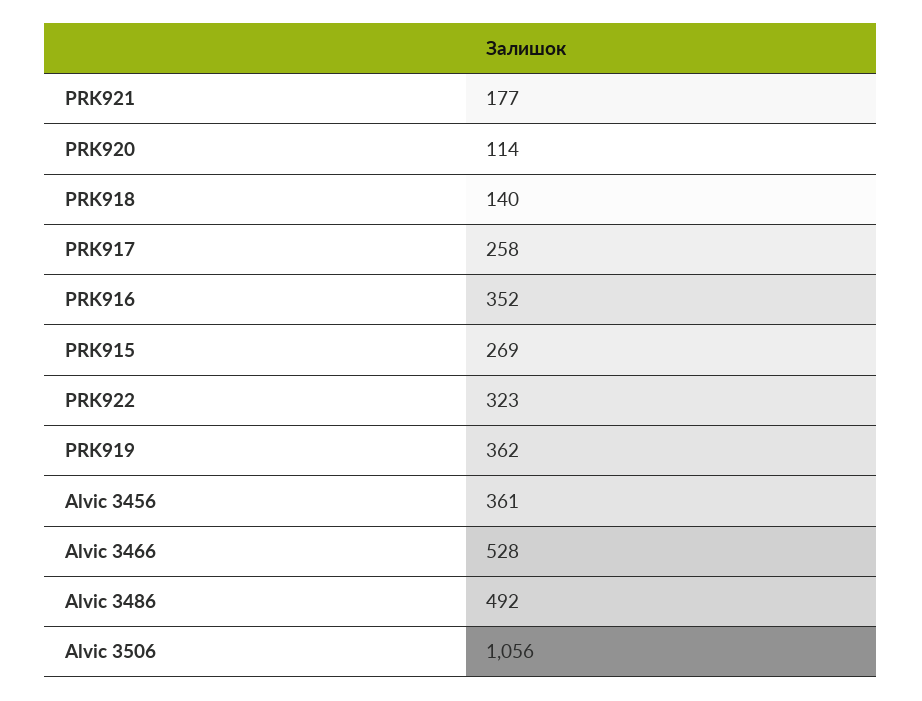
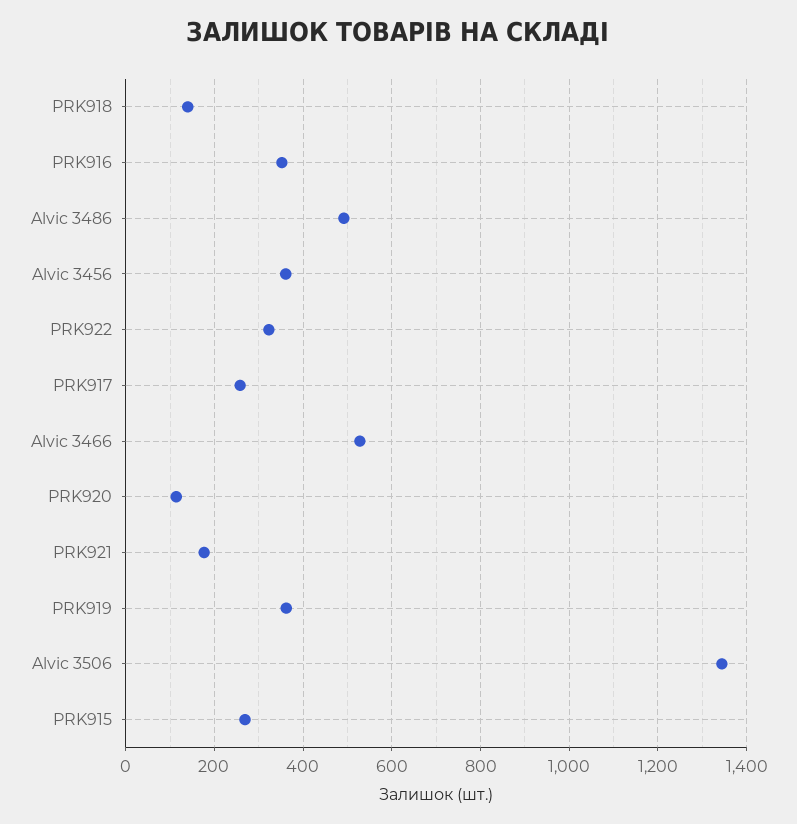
Alvic 3506: 1056 -> 1340

